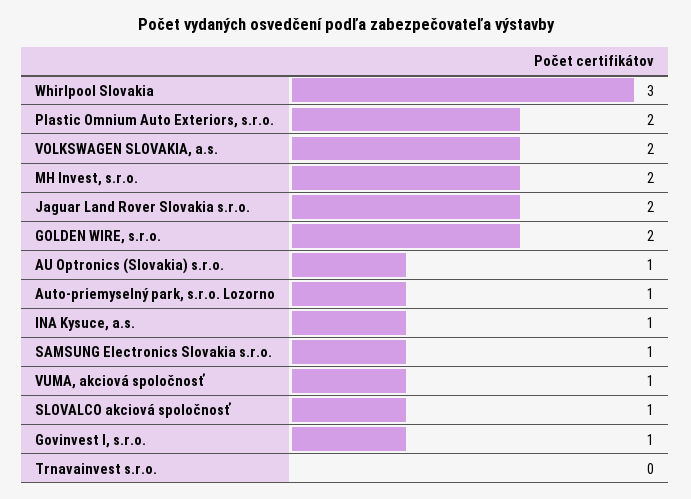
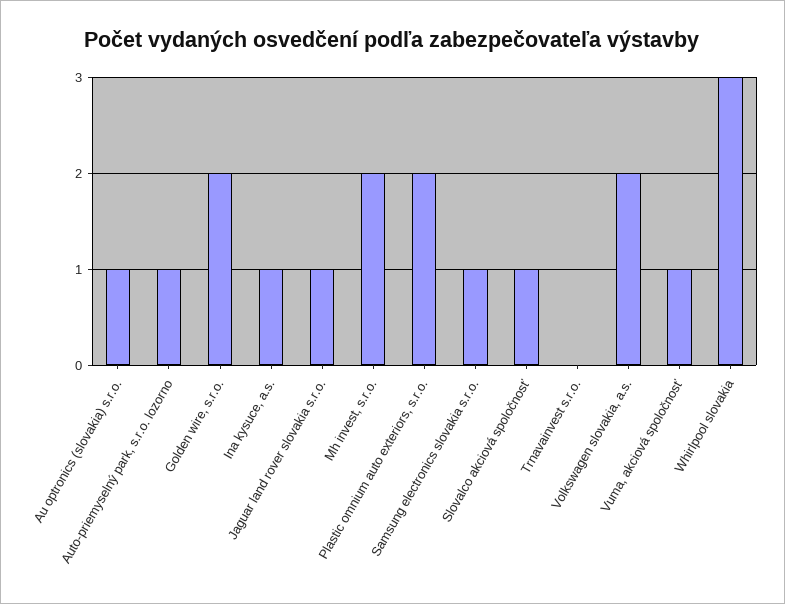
Jaguar Land Rover Slovakia s.r.o.: 2 -> 1
Govinvest I, s.r.o.: 1 -> none

